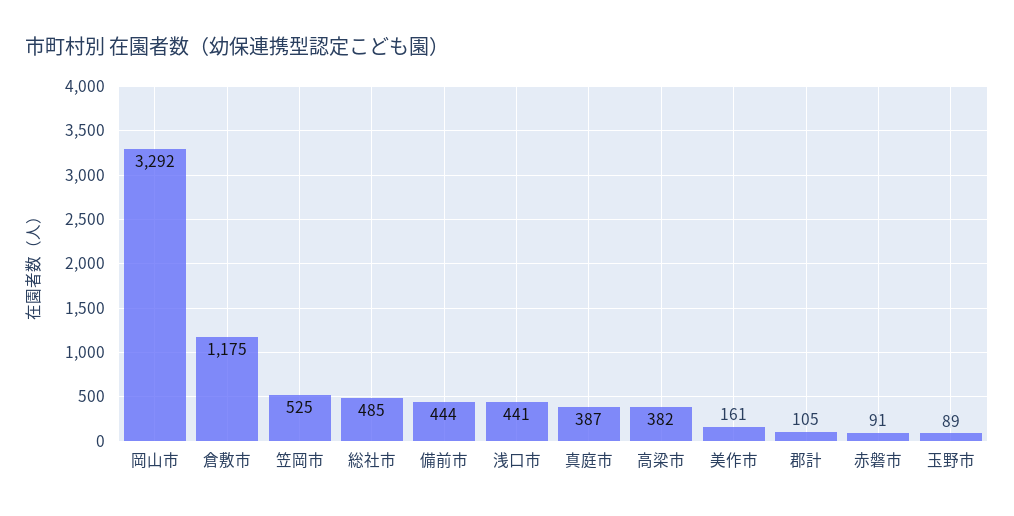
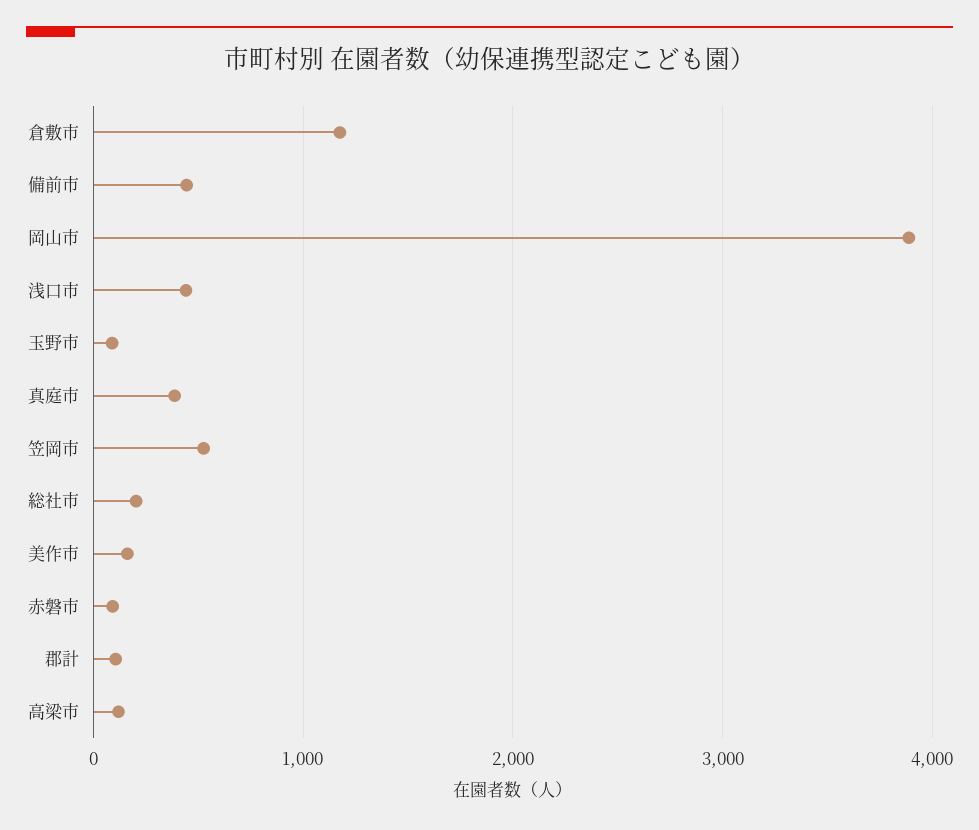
岡山市: 3292 -> 3900
総社市: 485 -> 200
高梁市: 382 -> 100

